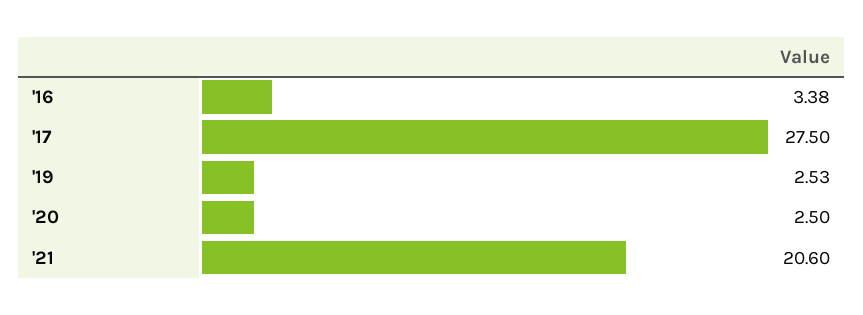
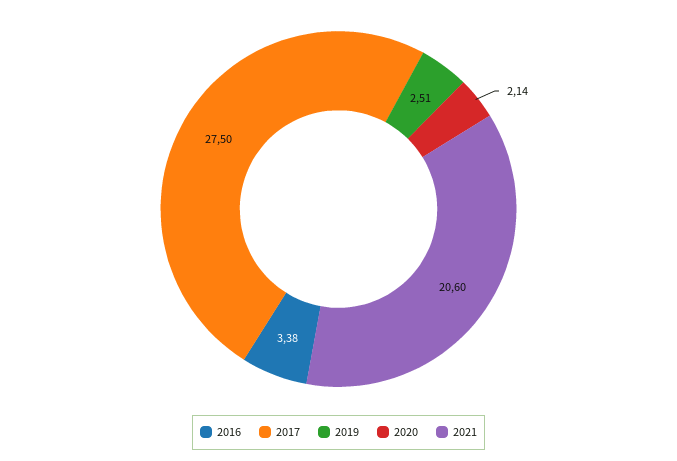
'19: 2.53 -> 2.51
'20: 2.5 -> 2.14

